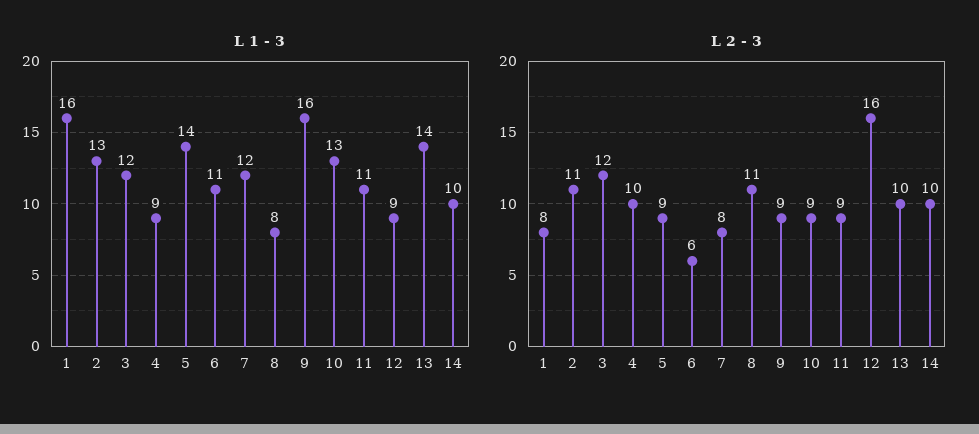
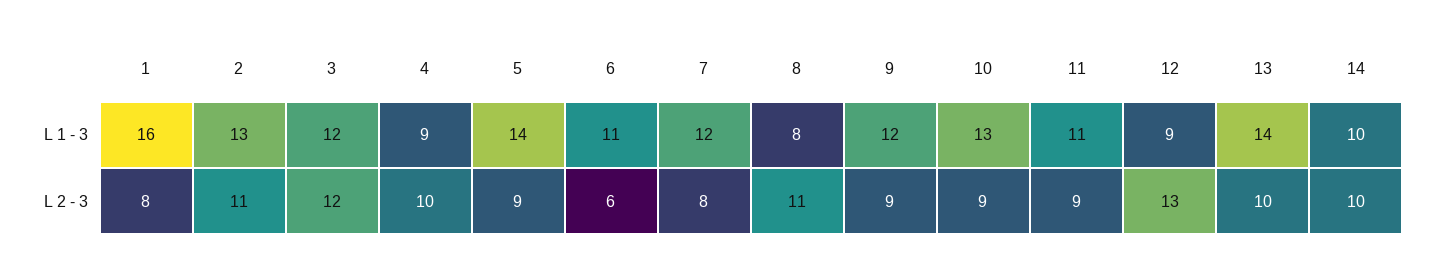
L 1 - 3, 9: 16 -> 12
L 2 - 3, 12: 16 -> 13

